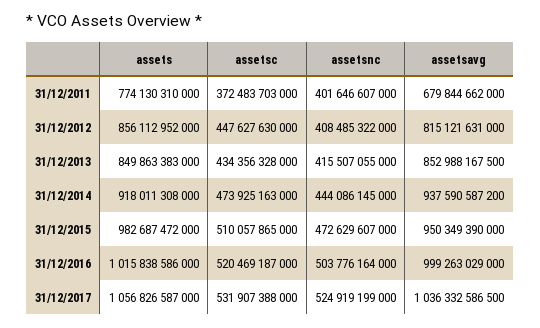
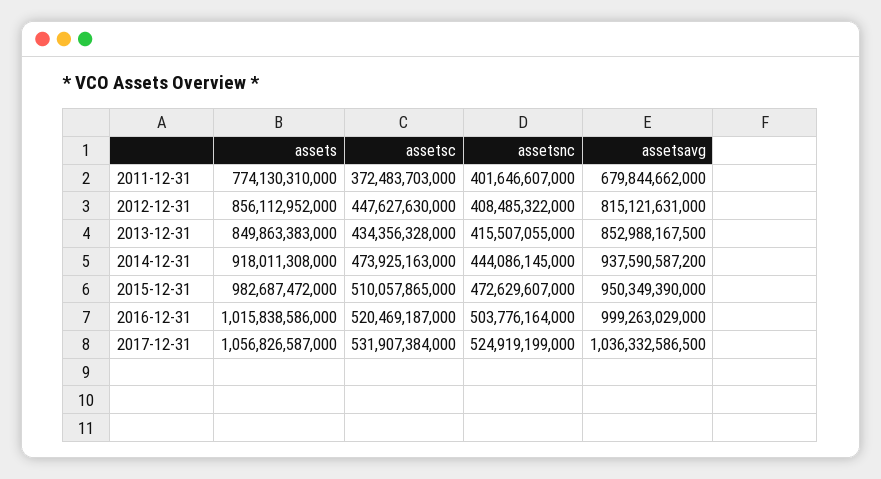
assetsc, 31/12/2017: 531907388000 -> 531907384000

